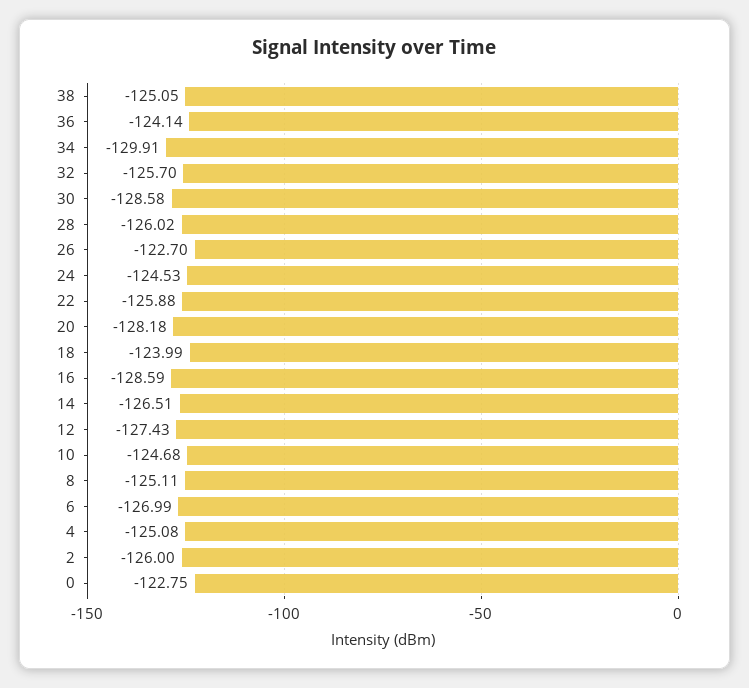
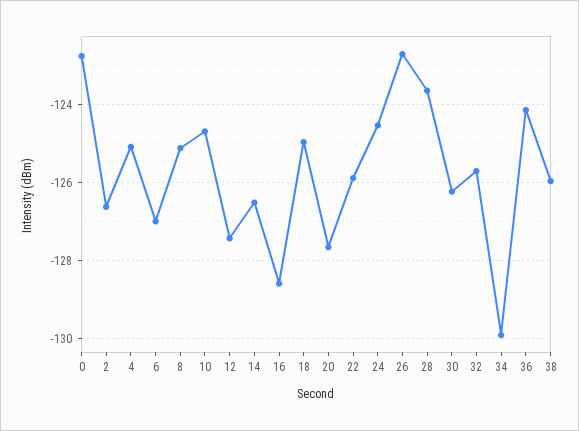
38: -125.05 -> -126
30: -128.58 -> -126.2
28: -126.02 -> -123.6
20: -128.18 -> -127.6
18: -123.99 -> -125
2: -126 -> -126.6

